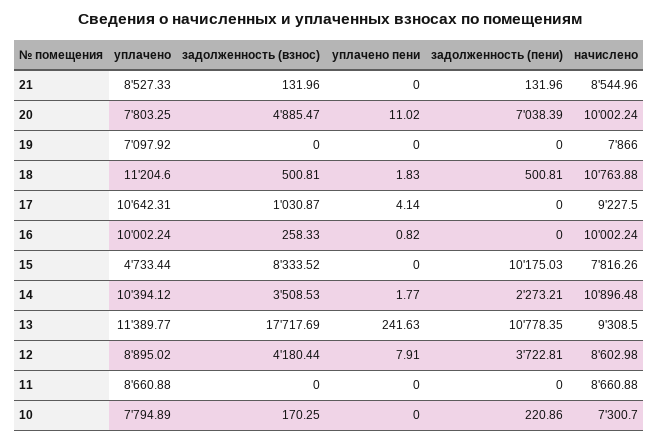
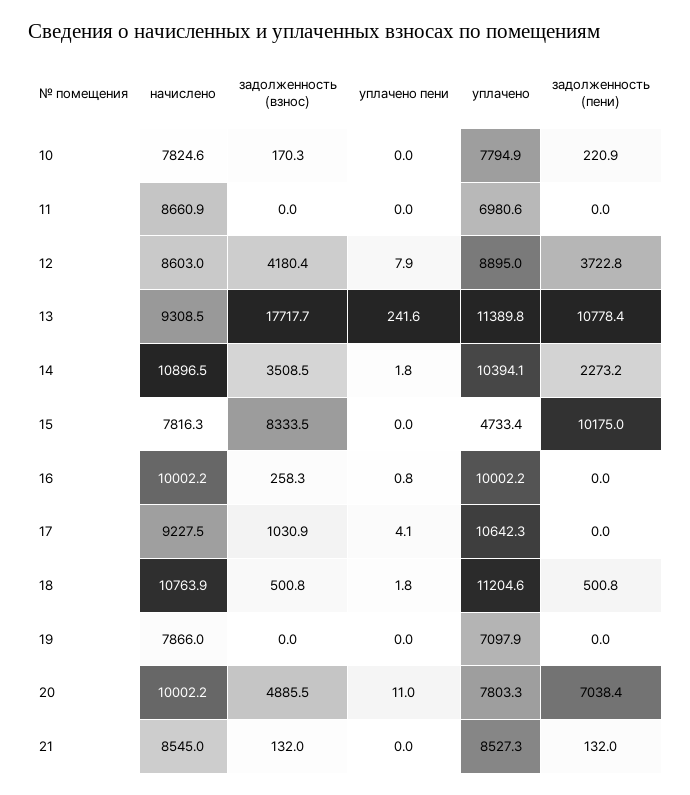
уплачено, 11: 8660.88 -> 6980.6
начислено, 10: 7300.7 -> 7824.6

